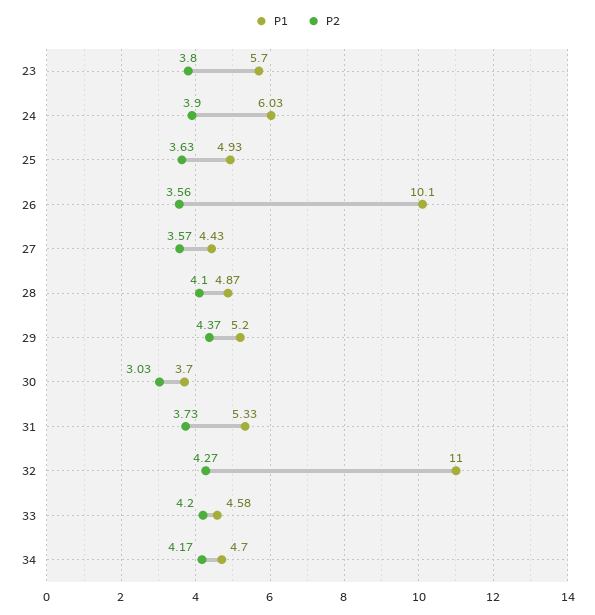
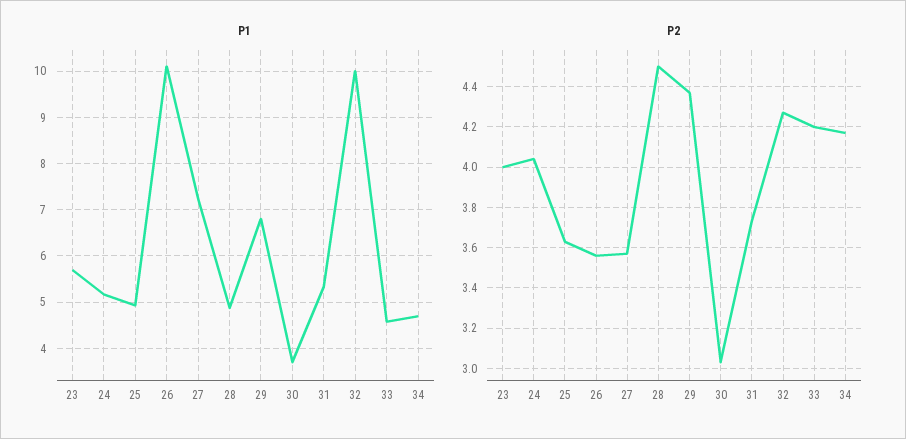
P2, 23: 3.8 -> 4
P1, 24: 6.03 -> 5.2
P2, 24: 3.9 -> 4.05
P1, 27: 4.43 -> 7.2
P2, 28: 4.1 -> 4.5
P1, 29: 5.2 -> 6.8
P1, 32: 11 -> 10

